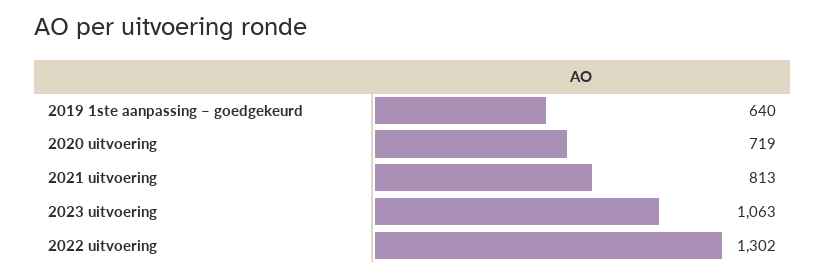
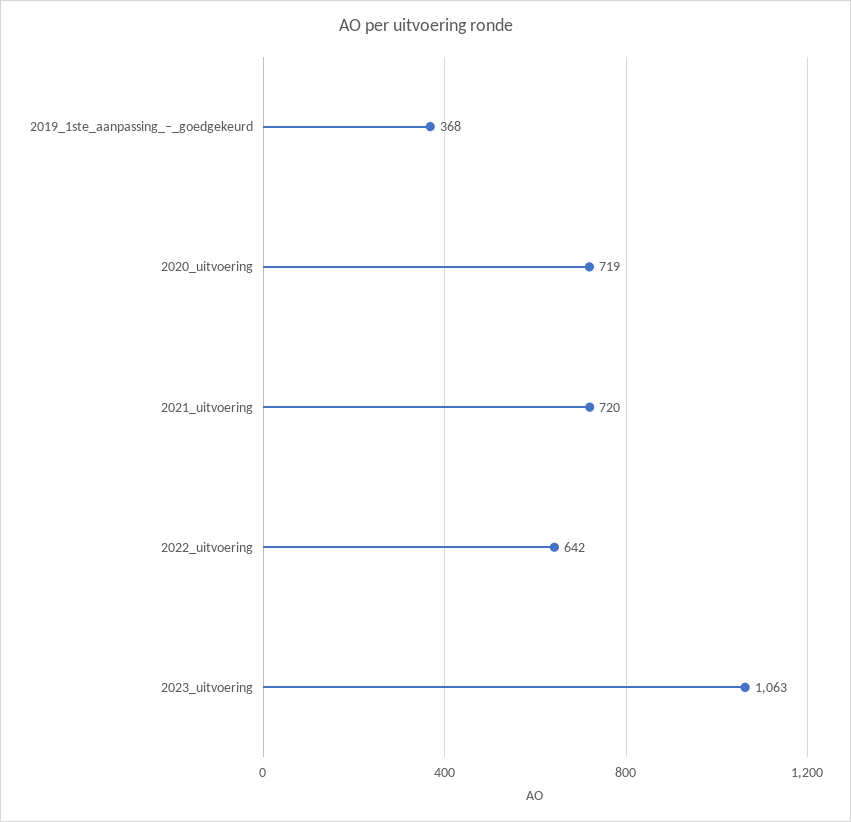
2019 1ste aanpassing – goedgekeurd: 640 -> 368
2021 uitvoering: 813 -> 720
2022 uitvoering: 1302 -> 642

